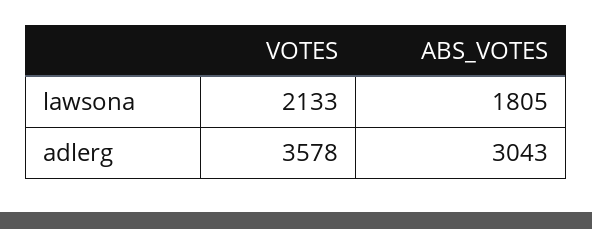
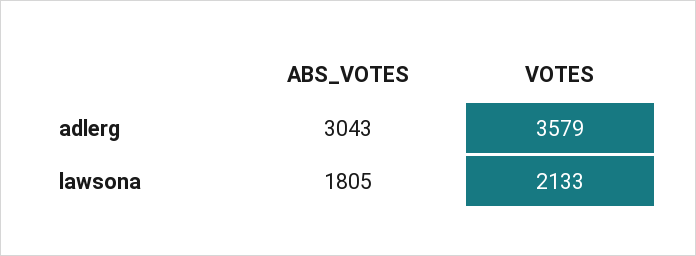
VOTES, adlerg: 3578 -> 3579

